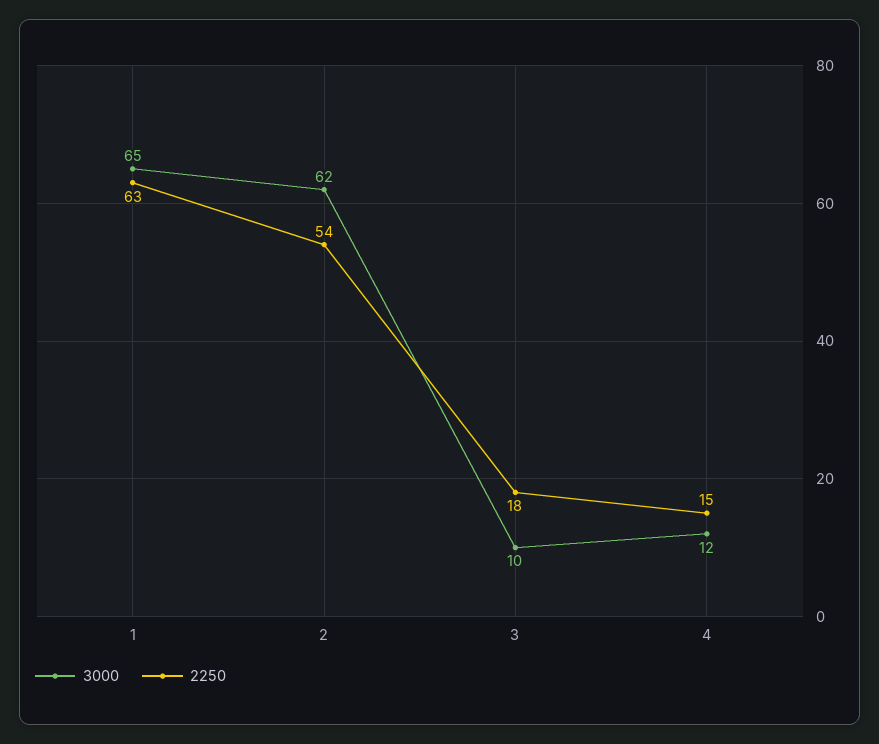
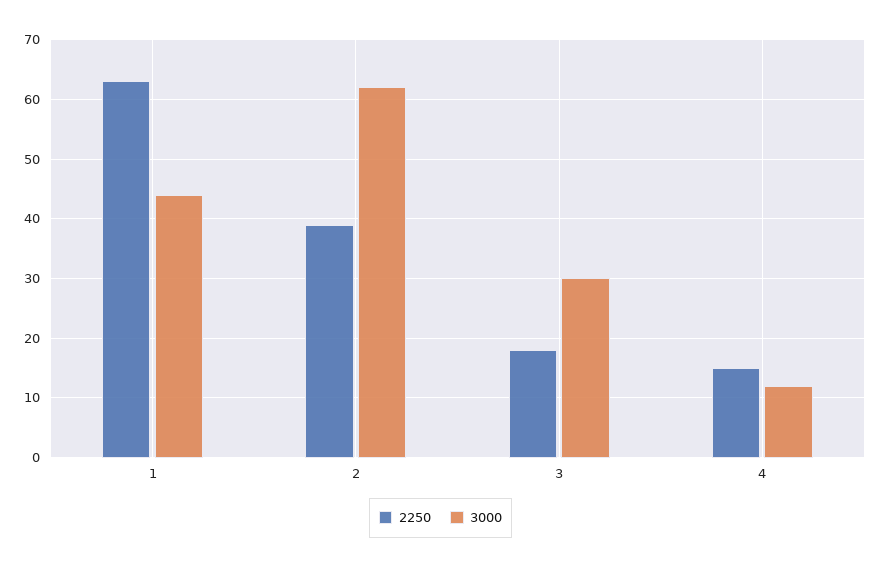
3000, 1: 65 -> 45
2250, 2: 54 -> 40
3000, 3: 10 -> 30

